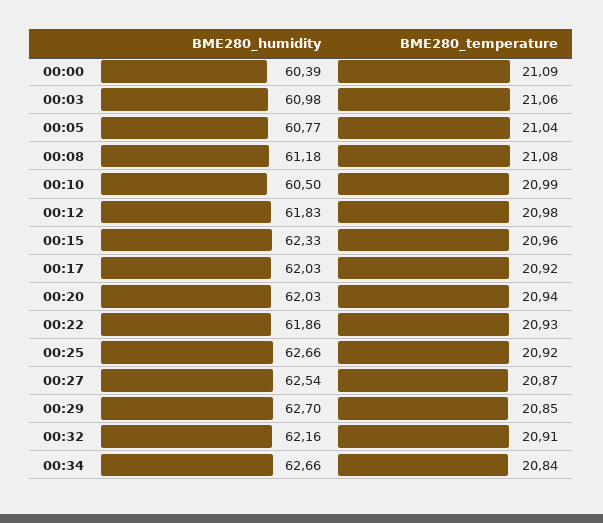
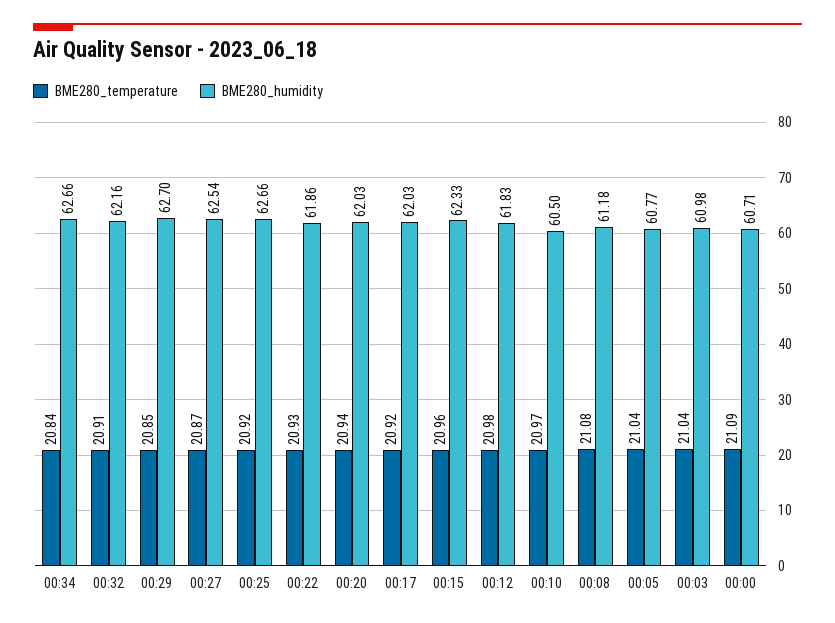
BME280_humidity, 00:00: 60.39 -> 60.71
BME280_temperature, 00:03: 21.06 -> 21.04
BME280_temperature, 00:10: 20.99 -> 20.97

